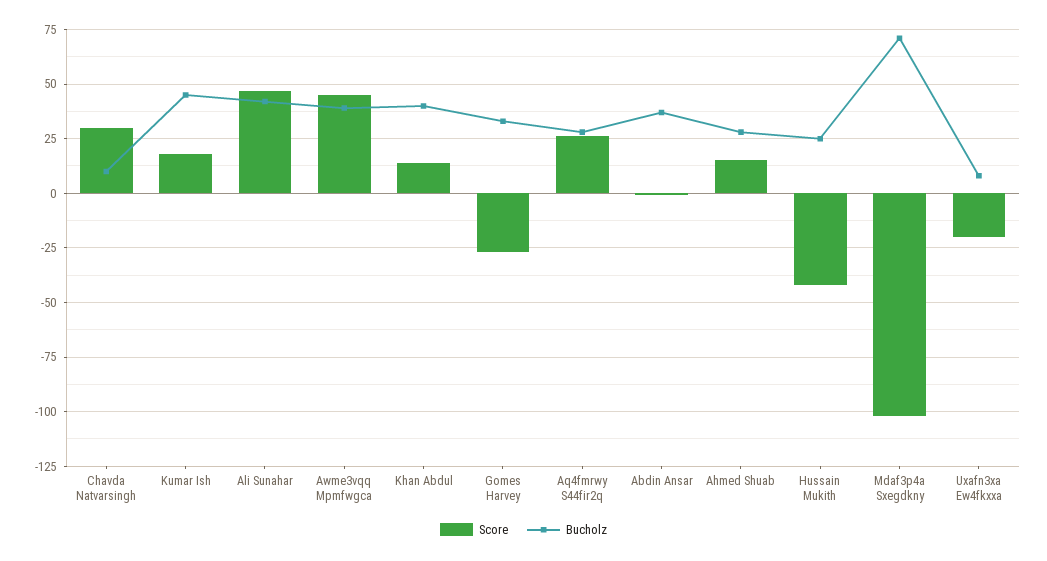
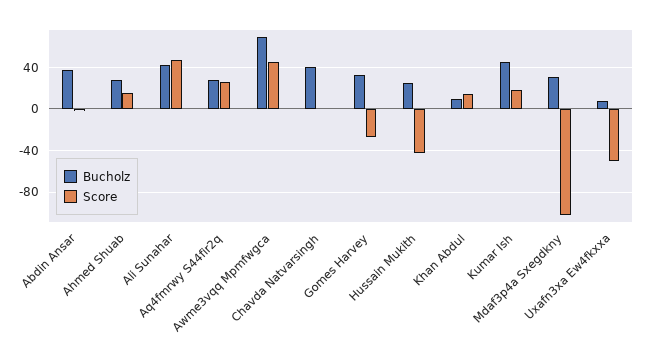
Score, Chavda Natvarsingh: 30 -> 0
Bucholz, Chavda Natvarsingh: 10 -> 40
Bucholz, Awme3vqq Mpmfwgca: 40 -> 70
Bucholz, Khan Abdul: 40 -> 10
Bucholz, Mdaf3p4a Sxegdkny: 70 -> 30
Score, Uxafn3xa Ew4fkxxa: -20 -> -50

